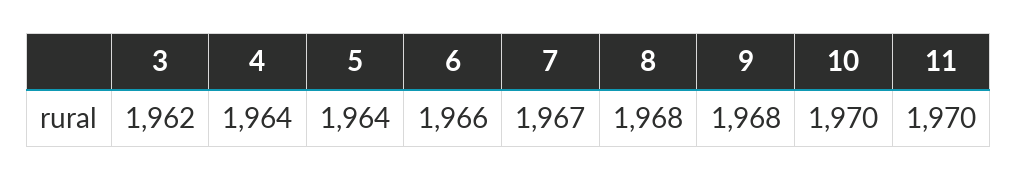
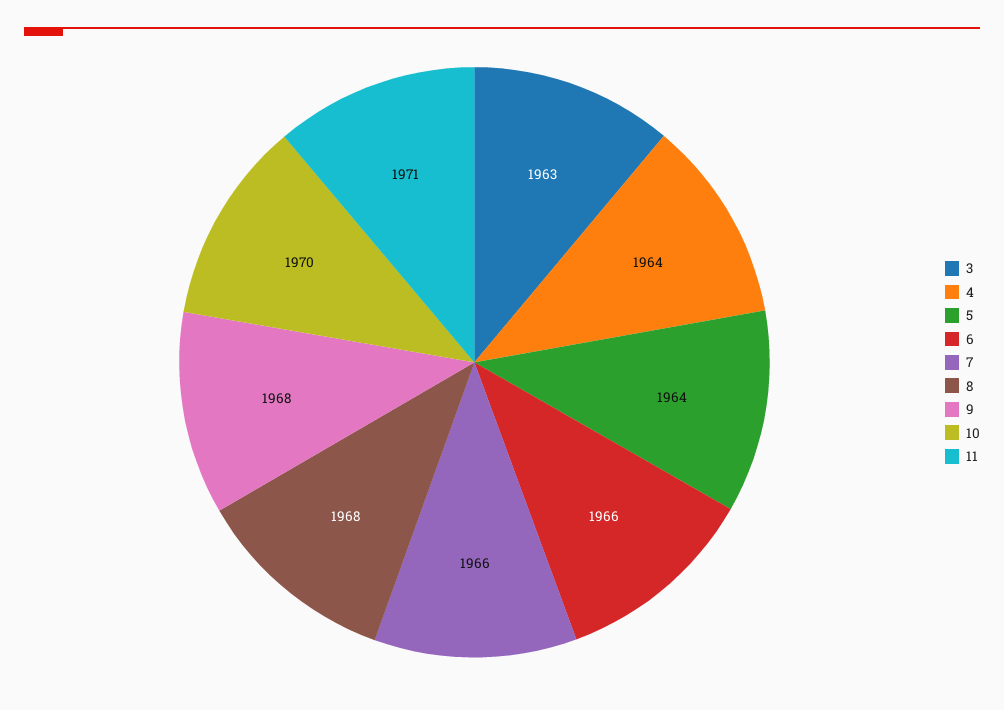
3: 1962 -> 1963
7: 1967 -> 1966
11: 1970 -> 1971

